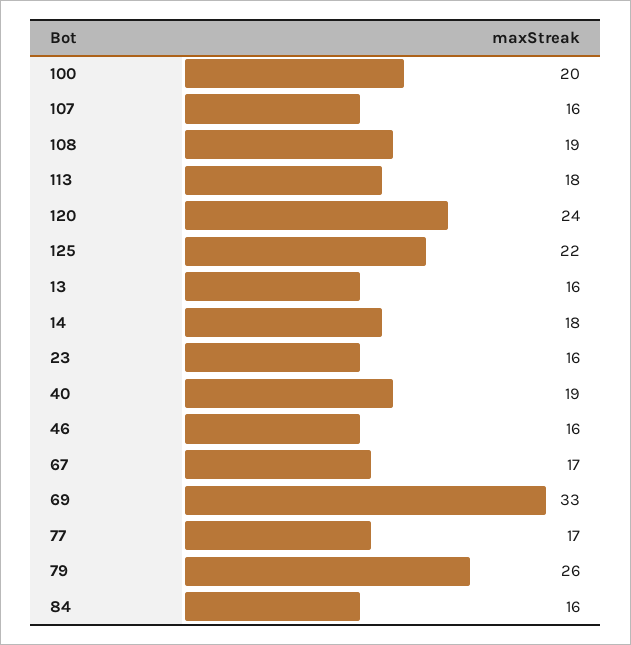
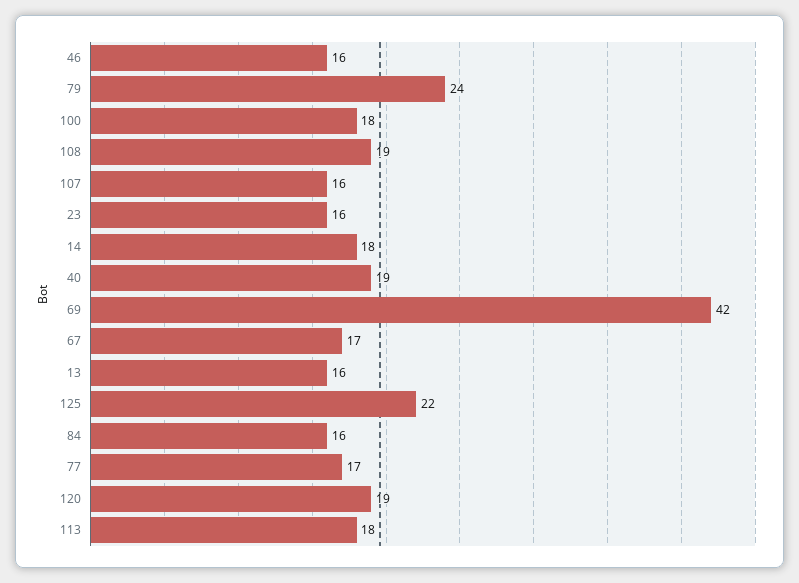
100: 20 -> 18
120: 24 -> 19
69: 33 -> 42
79: 26 -> 24

